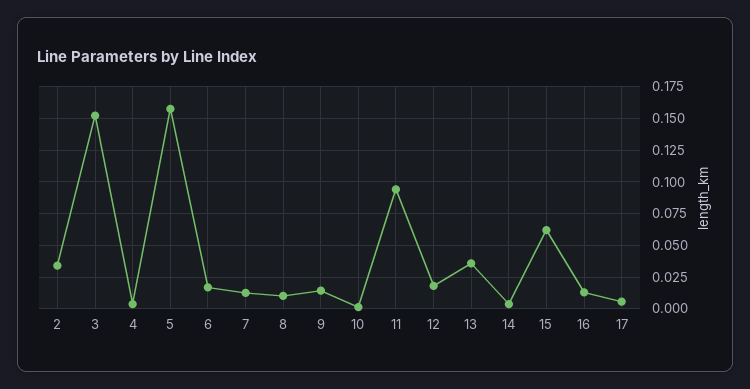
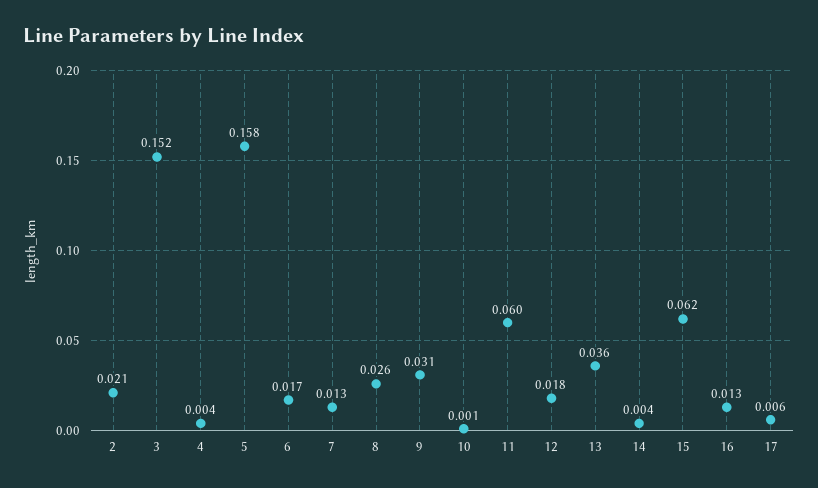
2: 0.035 -> 0.021
8: 0.01 -> 0.026
9: 0.015 -> 0.031
11: 0.095 -> 0.06

